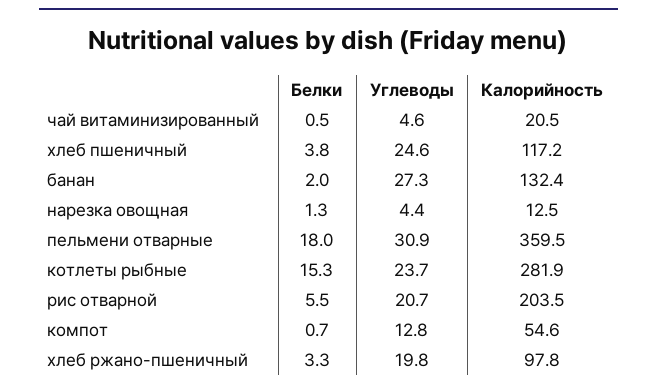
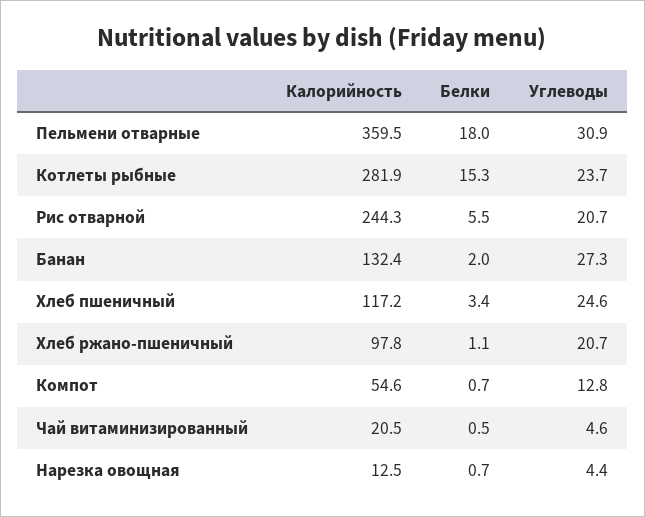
Белки, хлеб пшеничный: 3.8 -> 3.4
Белки, нарезка овощная: 1.3 -> 0.7
Калорийность, рис отварной: 203.5 -> 244.3
Белки, хлеб ржано-пшеничный: 3.3 -> 1.1
Углеводы, хлеб ржано-пшеничный: 19.8 -> 20.7

